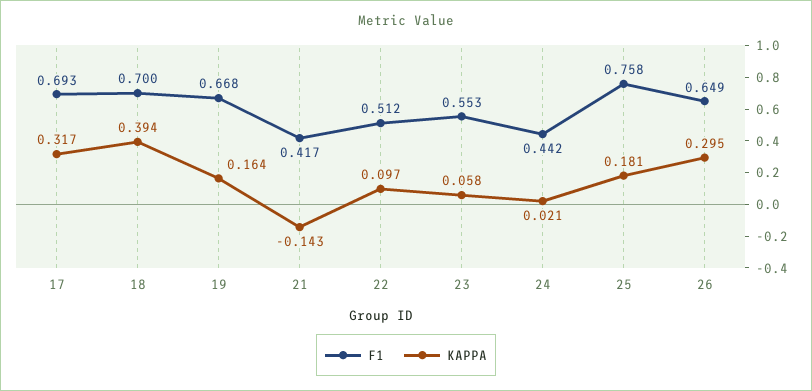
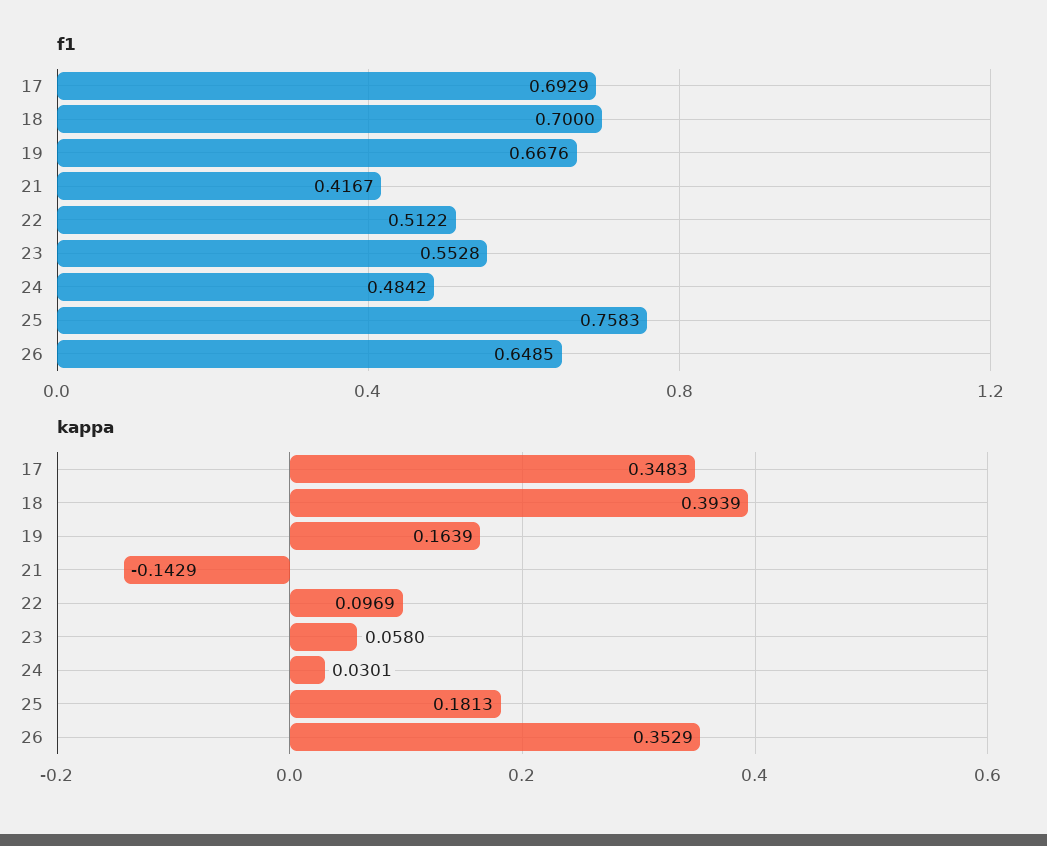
KAPPA, 17: 0.317 -> 0.3483
F1, 24: 0.442 -> 0.4842
KAPPA, 24: 0.021 -> 0.0301
KAPPA, 26: 0.295 -> 0.3529

